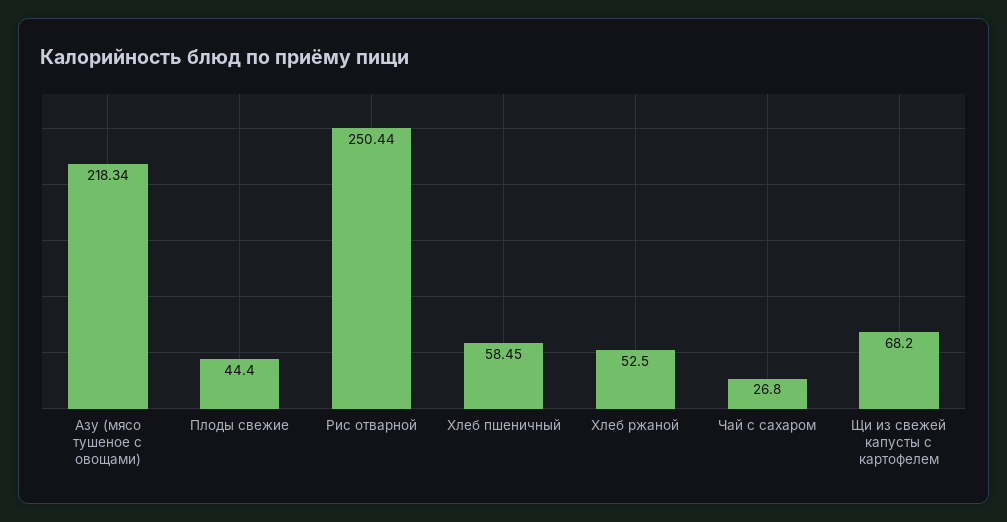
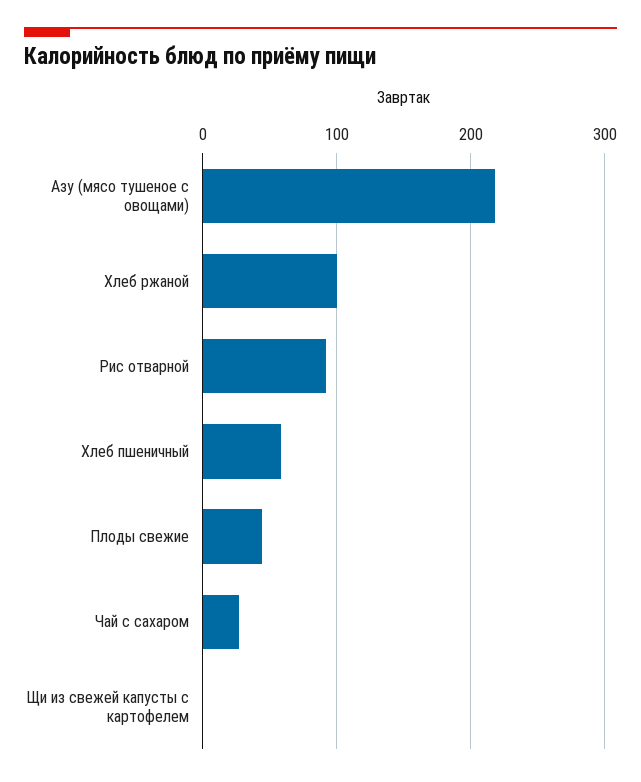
Рис отварной: 250.44 -> 90
Хлеб ржаной: 52.5 -> 100
Щи из свежей капусты с картофелем: 68.2 -> 0

